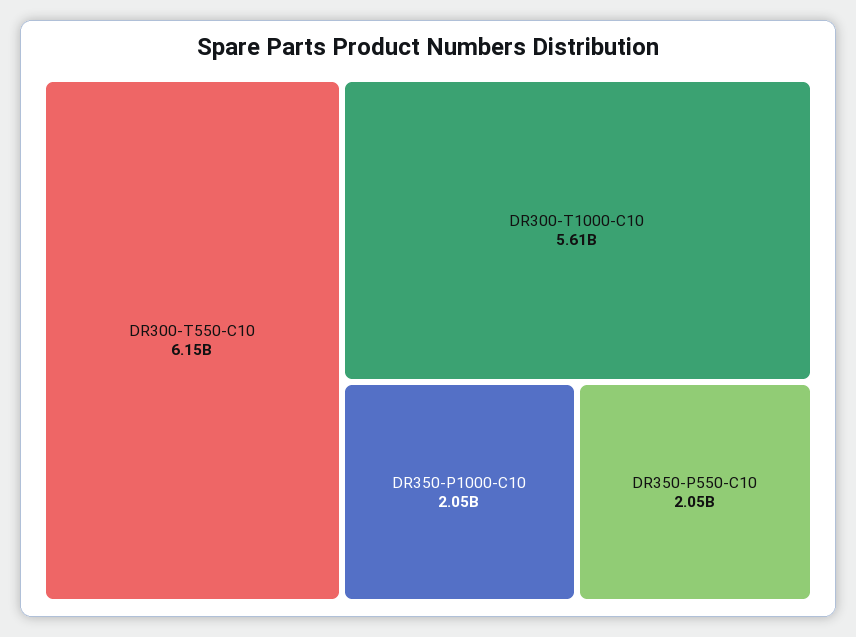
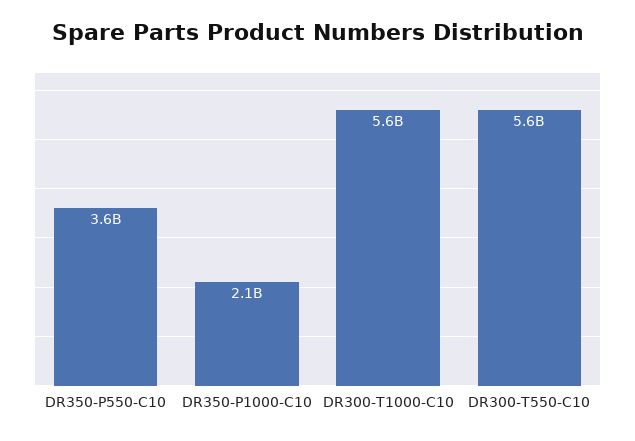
DR300-T550-C10: 6150000000 -> 5600000000
DR350-P550-C10: 2050000000 -> 3600000000

